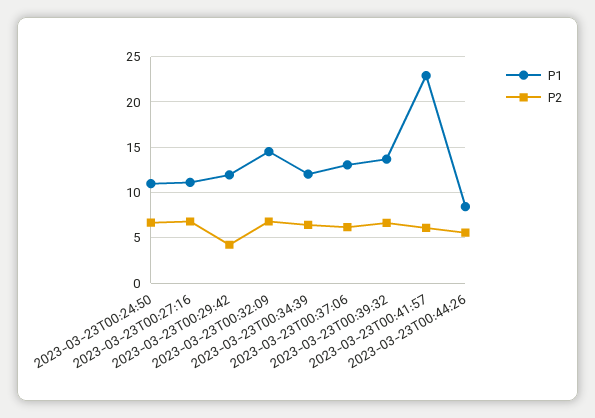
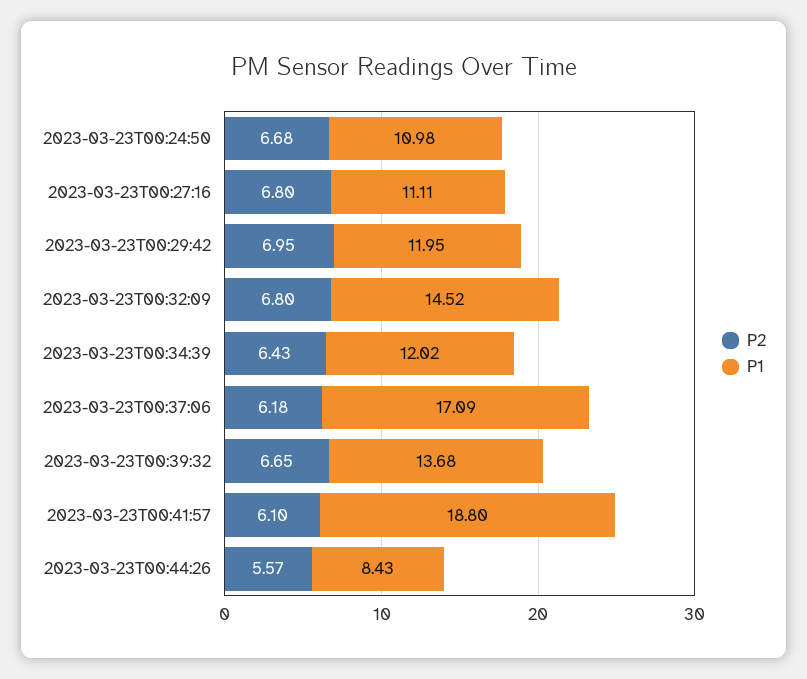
P2, 2023-03-23T00:29:42: 4 -> 6.95
P1, 2023-03-23T00:37:06: 13 -> 17.09
P1, 2023-03-23T00:41:57: 23 -> 18.8

